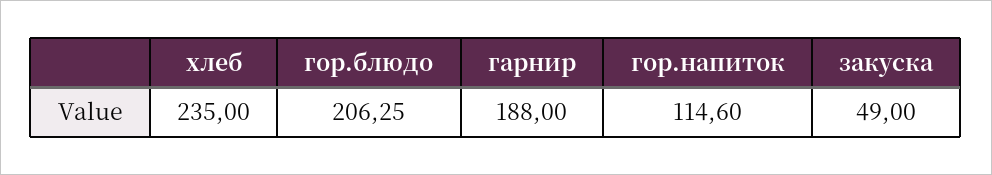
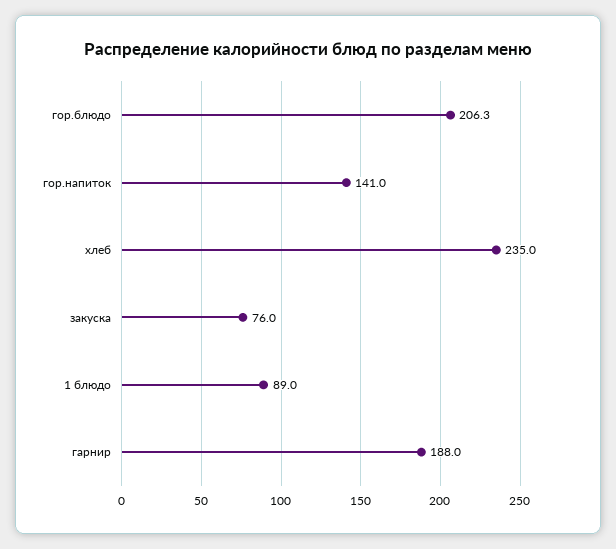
гор.напиток: 114.6 -> 141
закуска: 49 -> 76
1 блюдо: none -> 89

